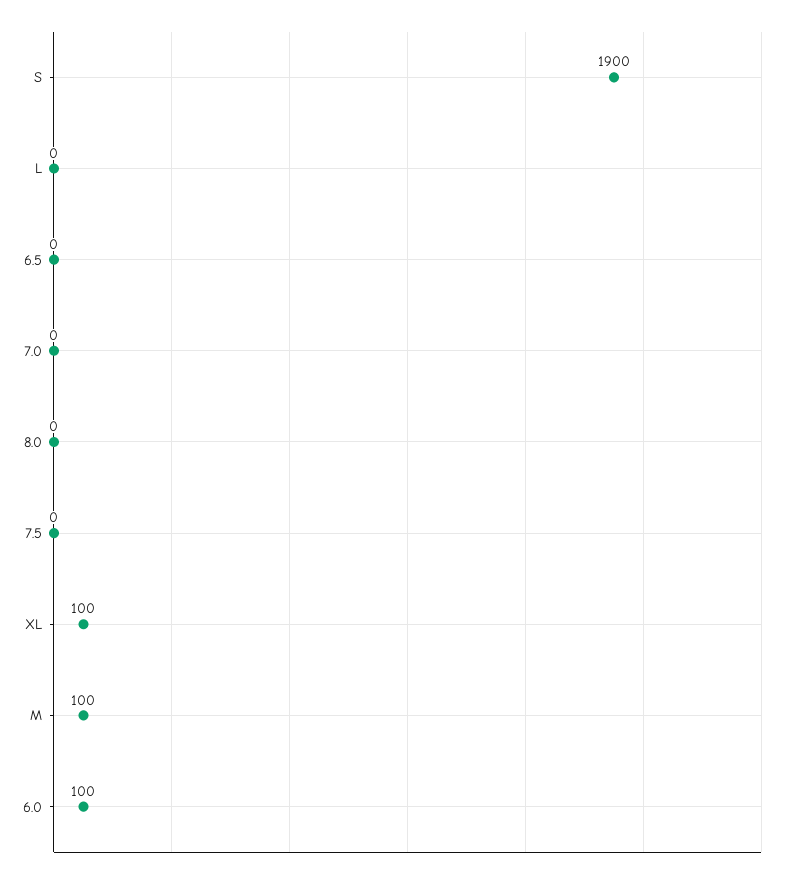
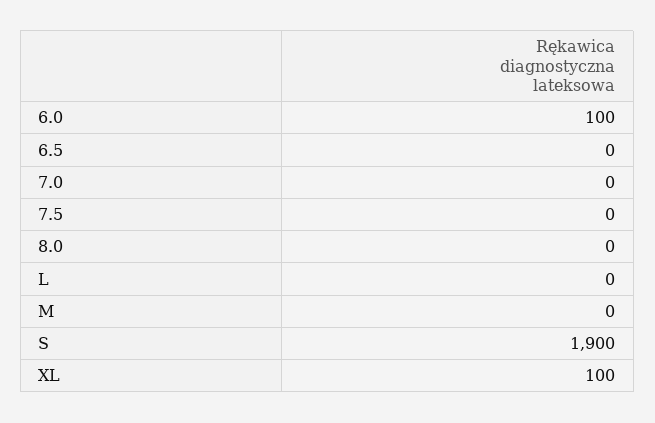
M: 100 -> 0

